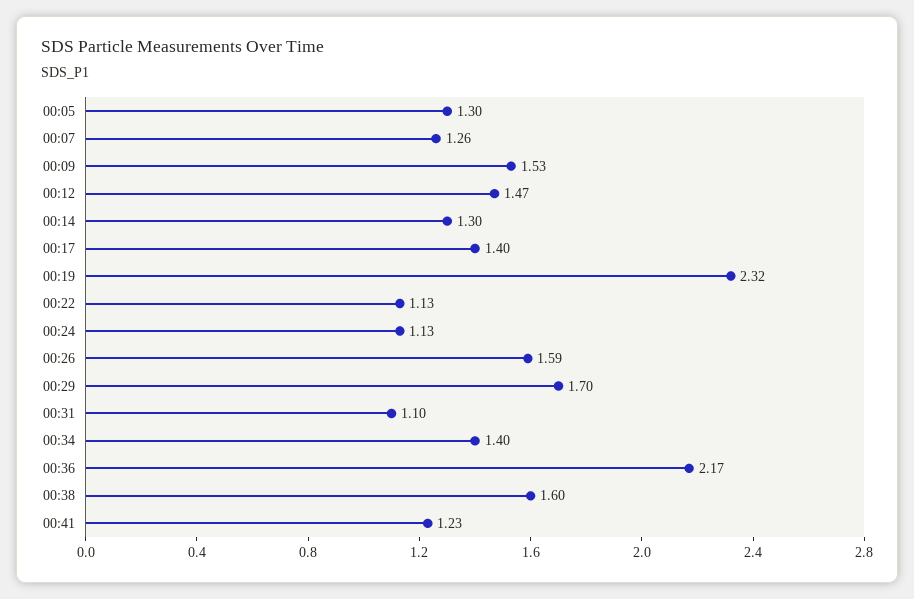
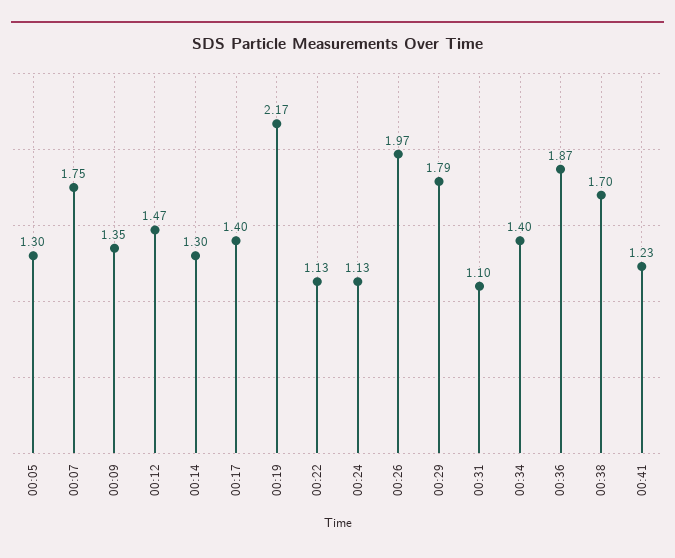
00:07: 1.26 -> 1.75
00:09: 1.53 -> 1.35
00:19: 2.32 -> 2.17
00:26: 1.59 -> 1.97
00:29: 1.7 -> 1.79
00:36: 2.17 -> 1.87
00:38: 1.6 -> 1.7

